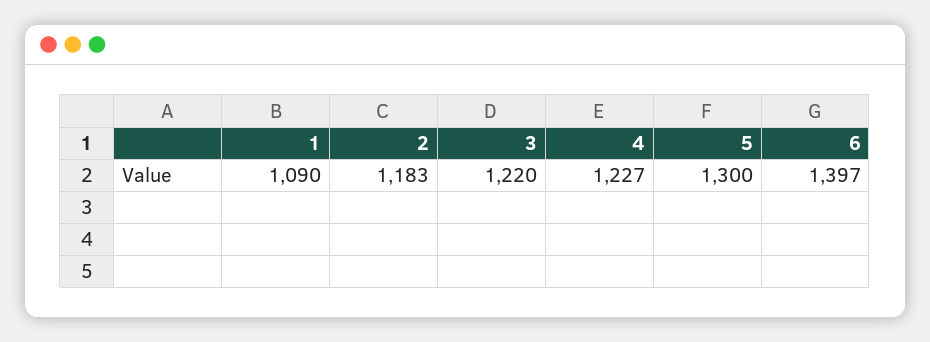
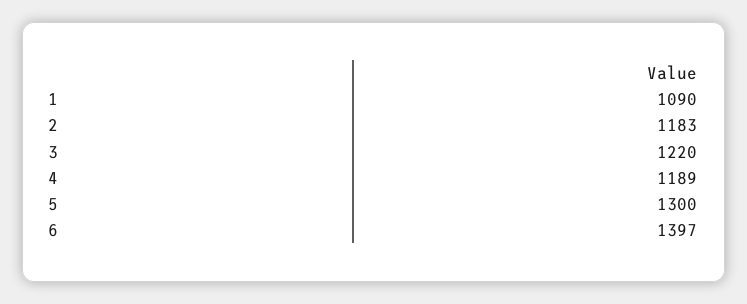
4: 1227 -> 1189

